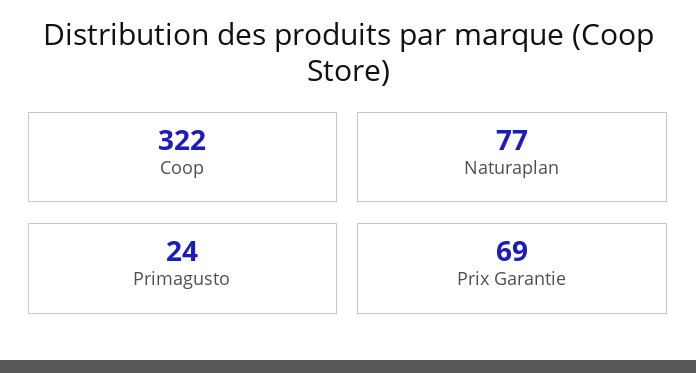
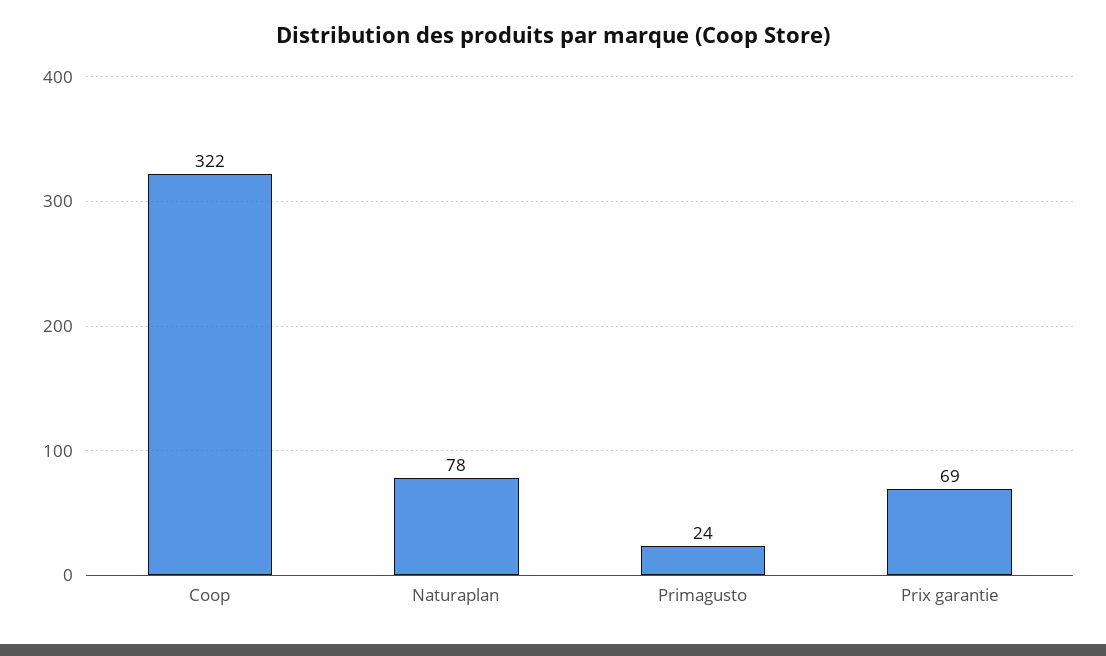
Naturaplan: 77 -> 78

